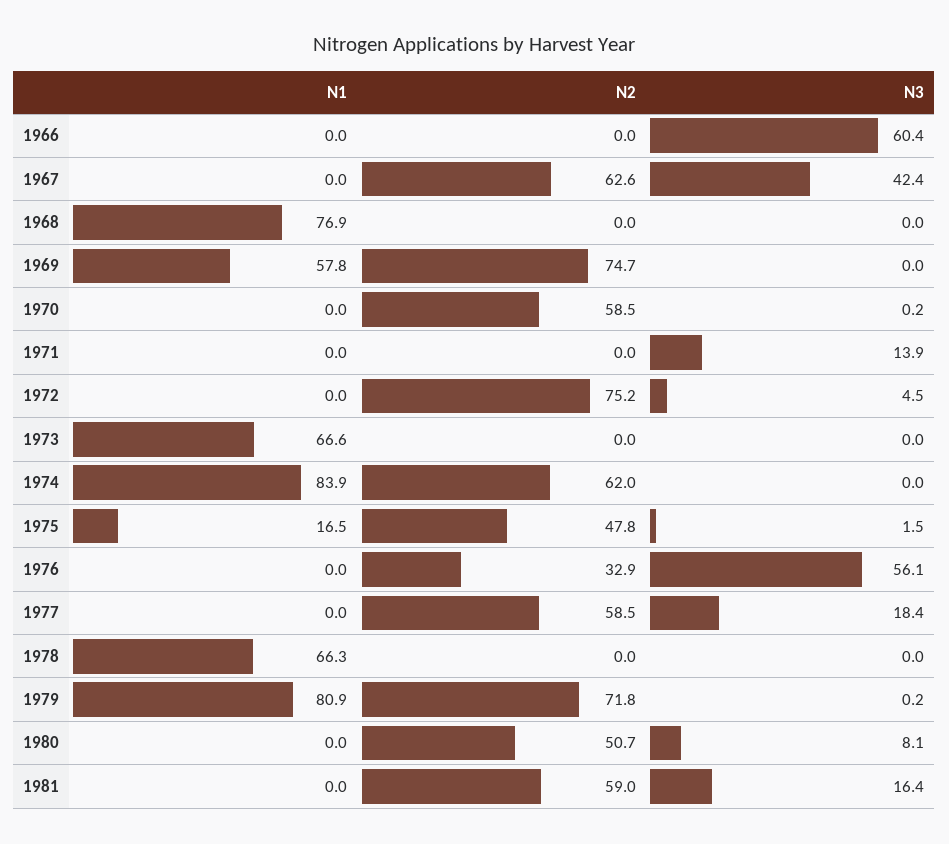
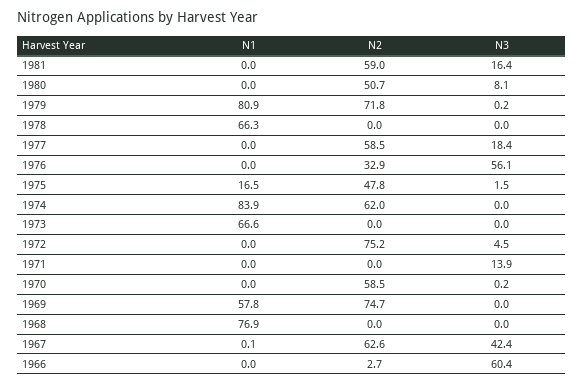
N2, 1966: 0 -> 2.7
N1, 1967: 0 -> 0.1

